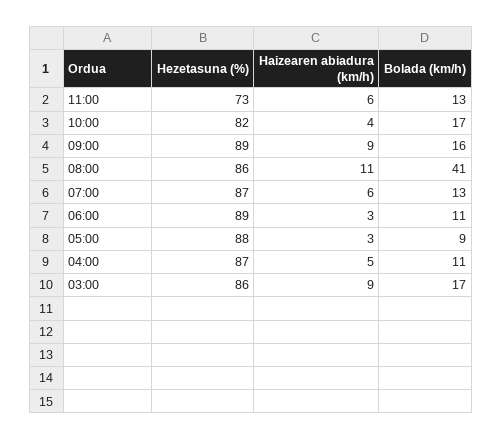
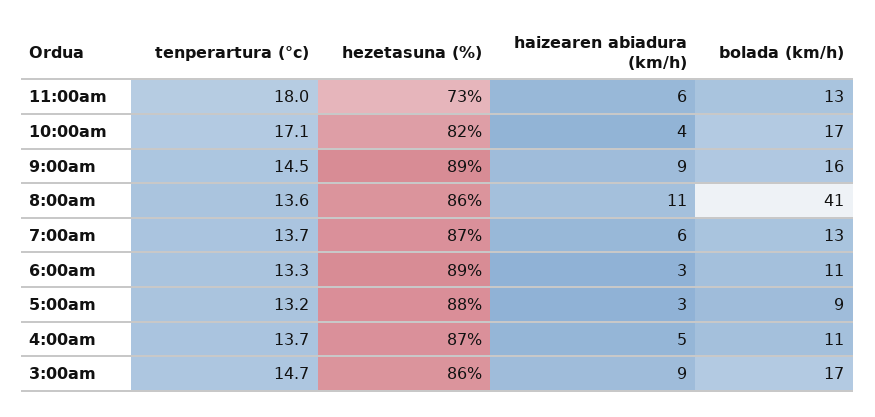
tenperartura (°c), 11:00: none -> 18
tenperartura (°c), 10:00: none -> 17.1
tenperartura (°c), 09:00: none -> 14.5
tenperartura (°c), 08:00: none -> 13.6
tenperartura (°c), 07:00: none -> 13.7
tenperartura (°c), 06:00: none -> 13.3
tenperartura (°c), 05:00: none -> 13.2
tenperartura (°c), 04:00: none -> 13.7
tenperartura (°c), 03:00: none -> 14.7

